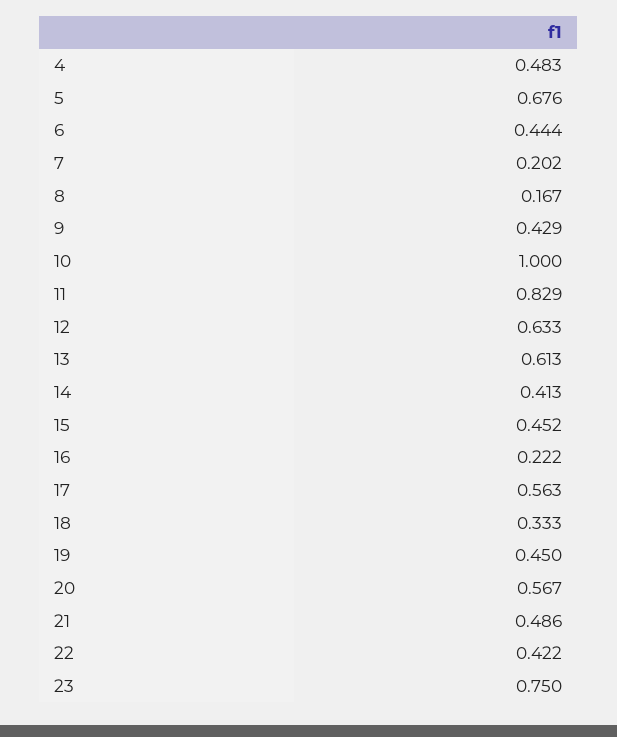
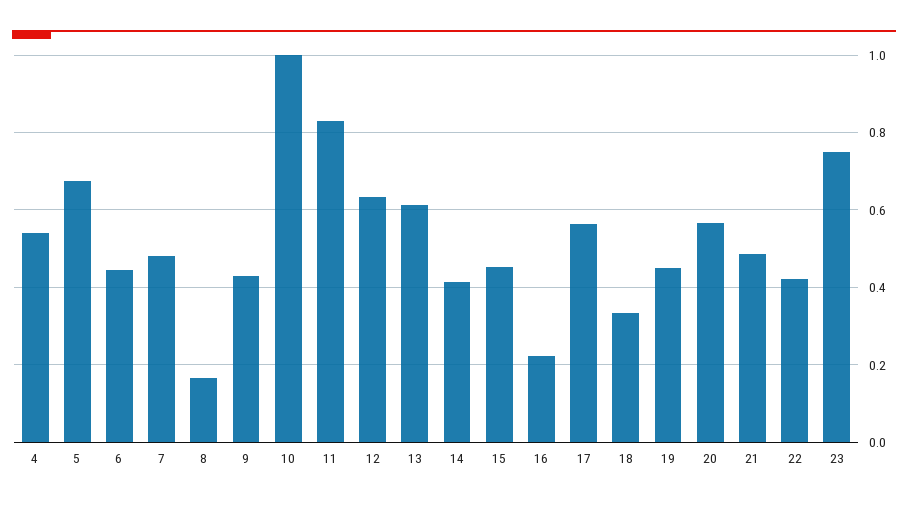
4: 0.483 -> 0.54
7: 0.202 -> 0.48

